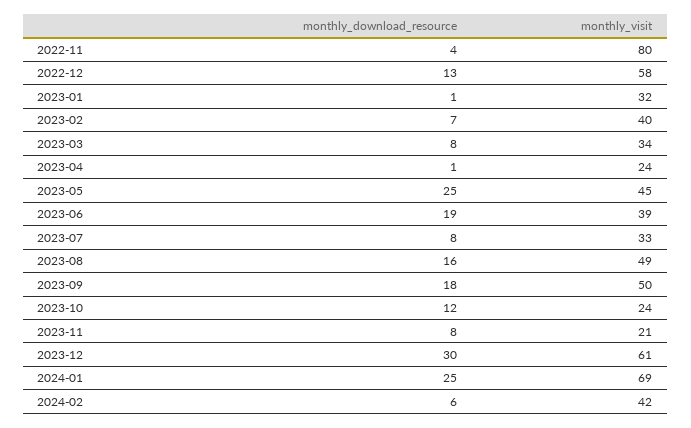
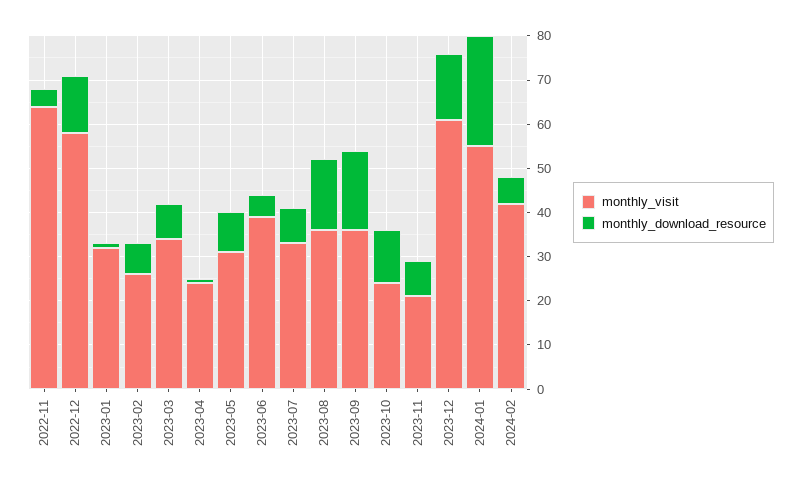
monthly_visit, 2022-11: 80 -> 65
monthly_visit, 2023-02: 40 -> 25
monthly_download_resource, 2023-05: 25 -> 10
monthly_visit, 2023-05: 45 -> 30
monthly_download_resource, 2023-06: 19 -> 5
monthly_visit, 2023-08: 49 -> 35
monthly_visit, 2023-09: 50 -> 35
monthly_download_resource, 2023-12: 30 -> 15
monthly_visit, 2024-01: 69 -> 55

